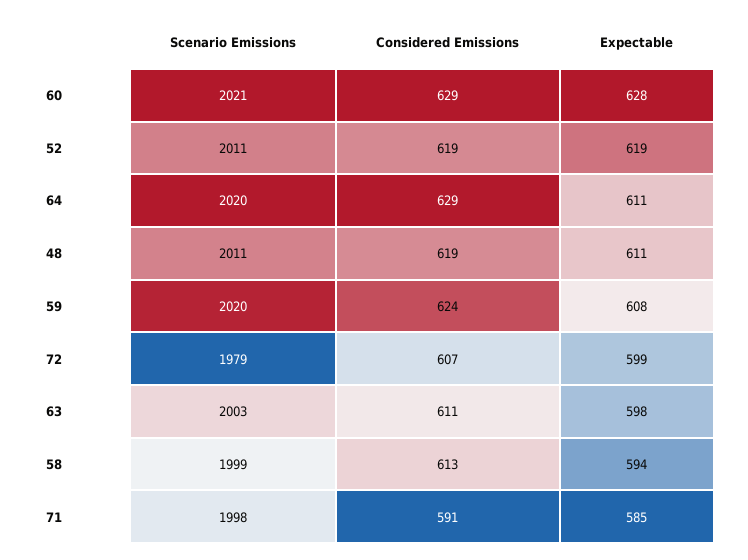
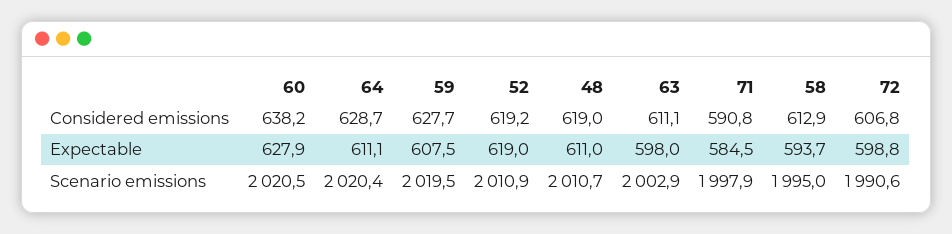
Considered Emissions, 60: 629 -> 638.2
Considered Emissions, 59: 624 -> 627.7
Scenario Emissions, 72: 1979 -> 1990.6
Scenario Emissions, 58: 1999 -> 1995

